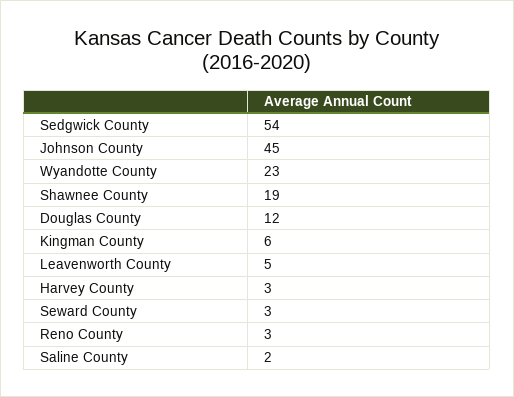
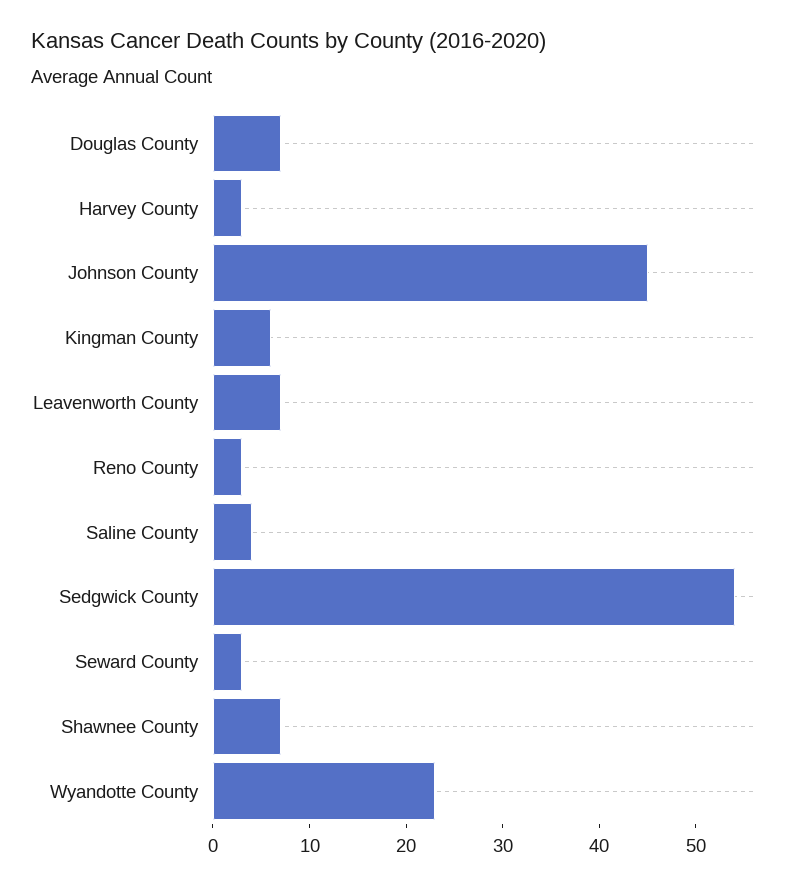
Shawnee County: 19 -> 7
Douglas County: 12 -> 7
Leavenworth County: 5 -> 7
Saline County: 2 -> 4

